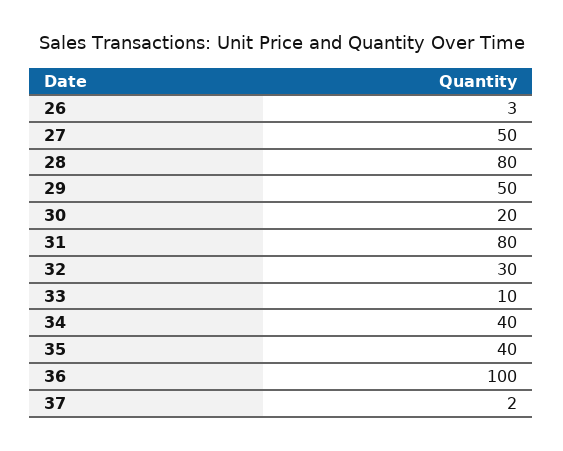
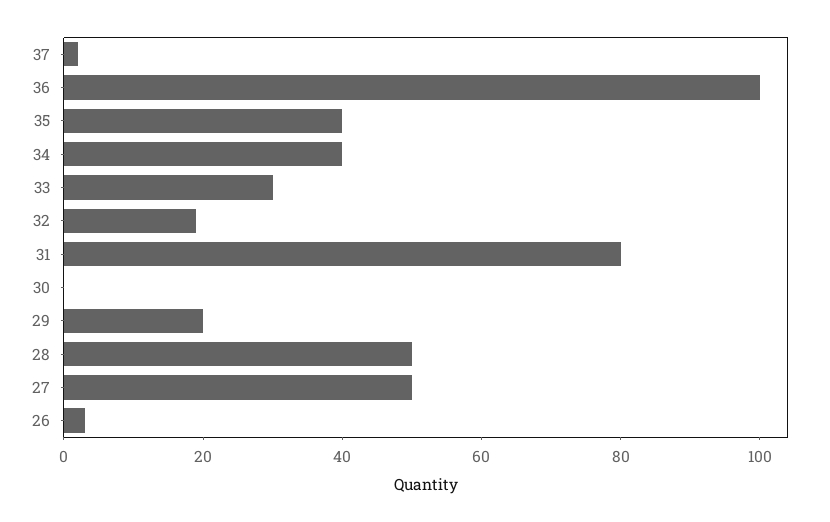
28: 80 -> 50
29: 50 -> 20
30: 20 -> 0
32: 30 -> 20
33: 10 -> 30

